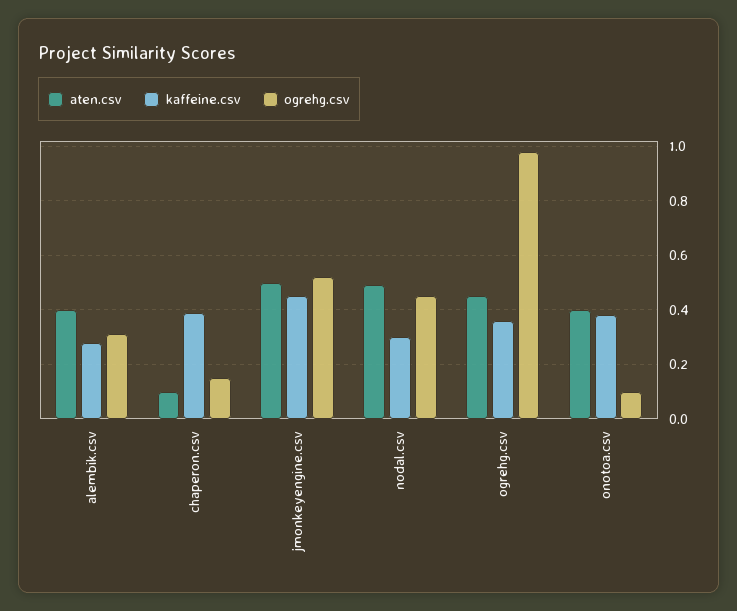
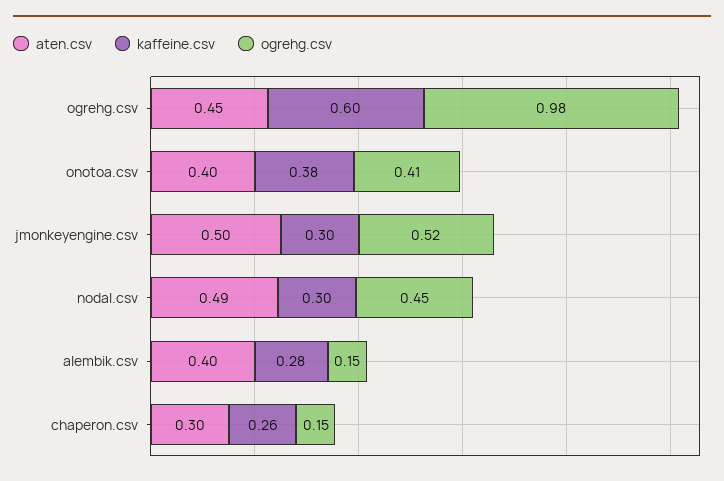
ogrehg.csv, alembik.csv: 0.3 -> 0.15
aten.csv, chaperon.csv: 0.1 -> 0.3
kaffeine.csv, chaperon.csv: 0.4 -> 0.26
kaffeine.csv, jmonkeyengine.csv: 0.45 -> 0.3
kaffeine.csv, ogrehg.csv: 0.35 -> 0.6
ogrehg.csv, onotoa.csv: 0.1 -> 0.41

